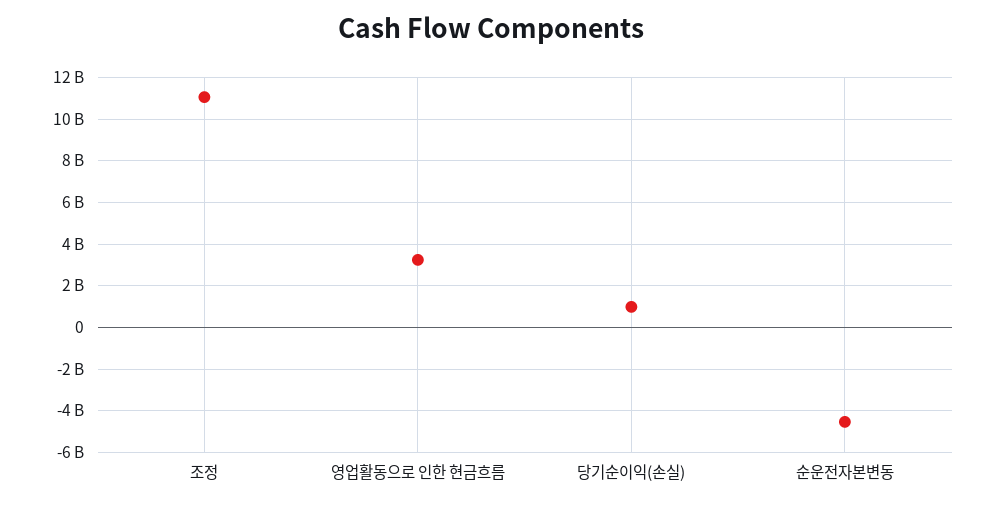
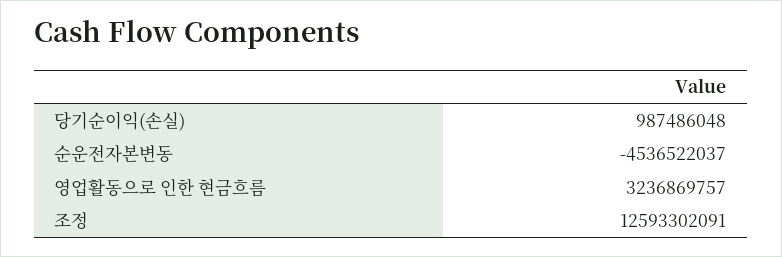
조정: 11000000000 -> 12593302091

